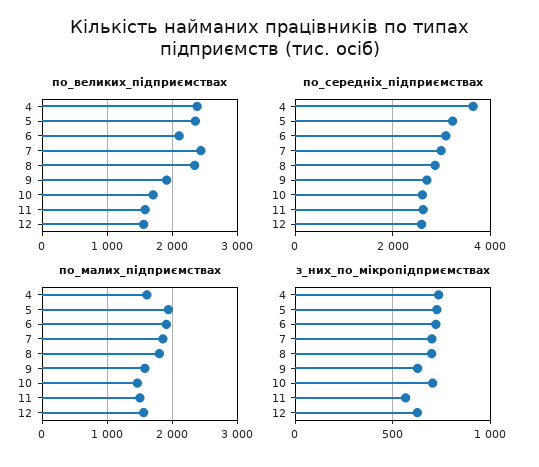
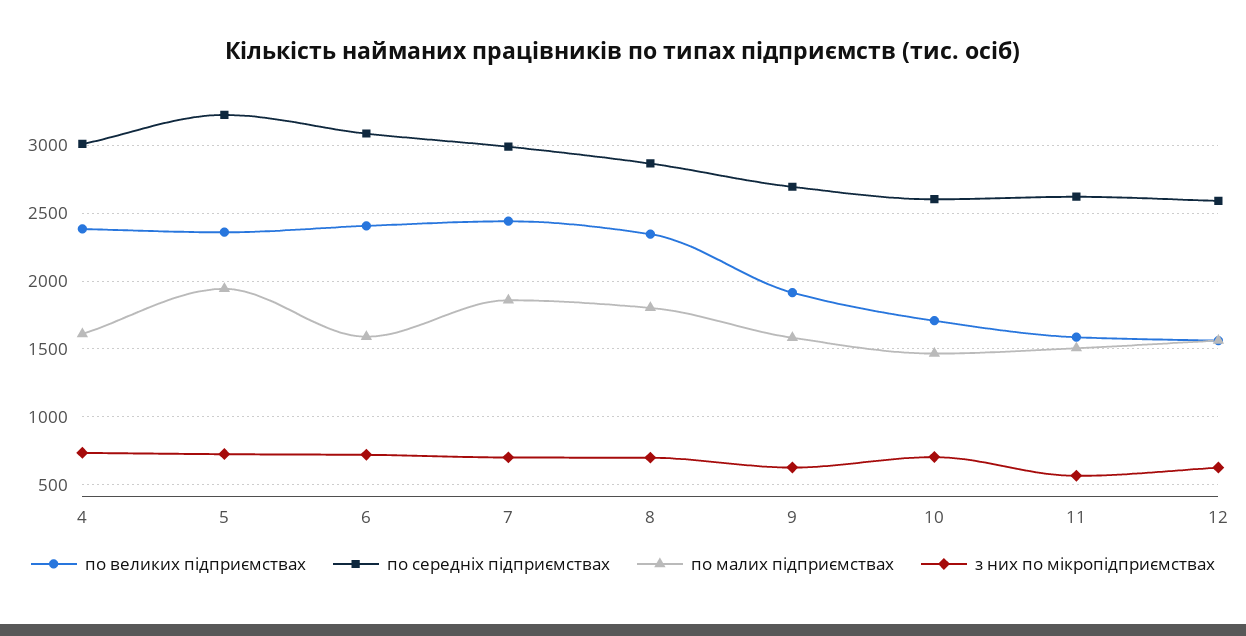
по_великих_підприємствах, 6: 2100 -> 2400
по_середніх_підприємствах, 4: 3600 -> 3000
по_малих_підприємствах, 6: 1900 -> 1600

